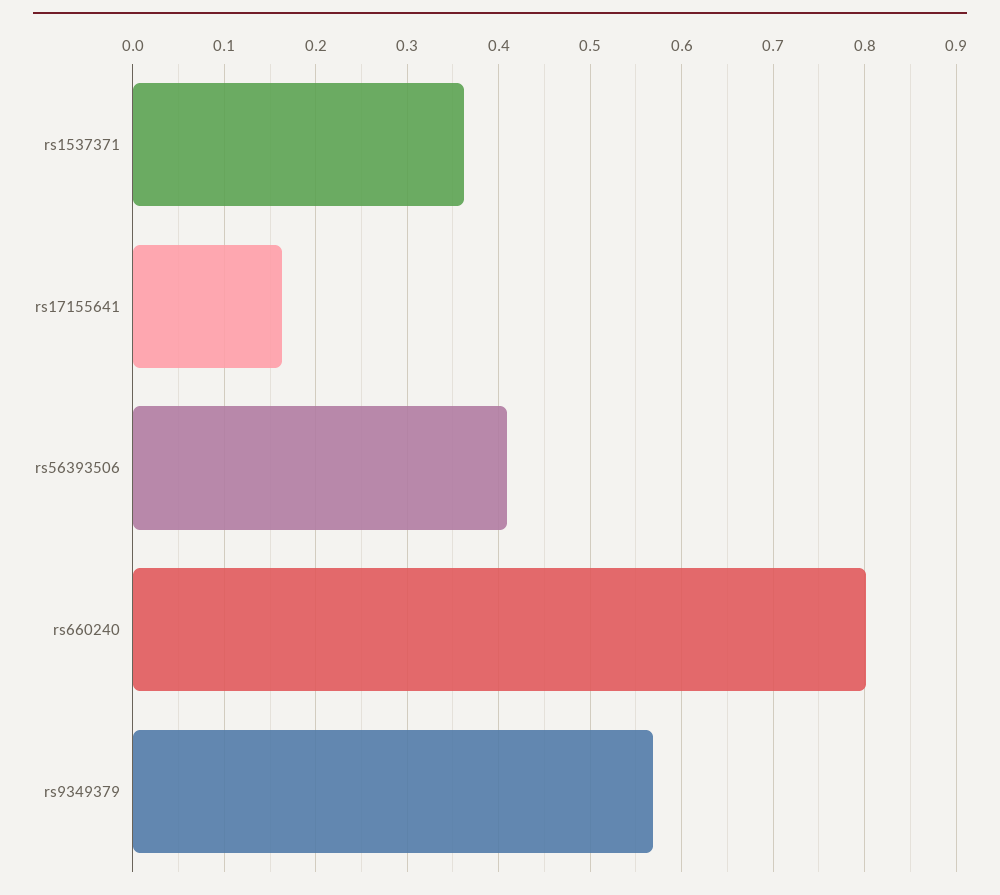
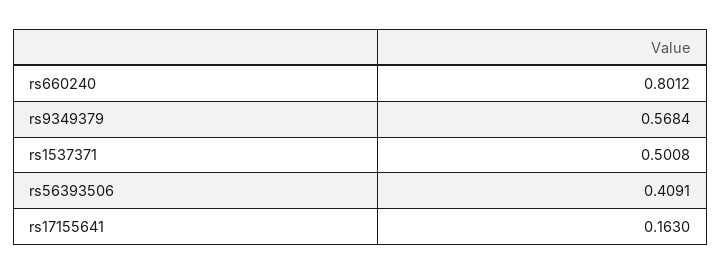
rs1537371: 0.36 -> 0.5008

